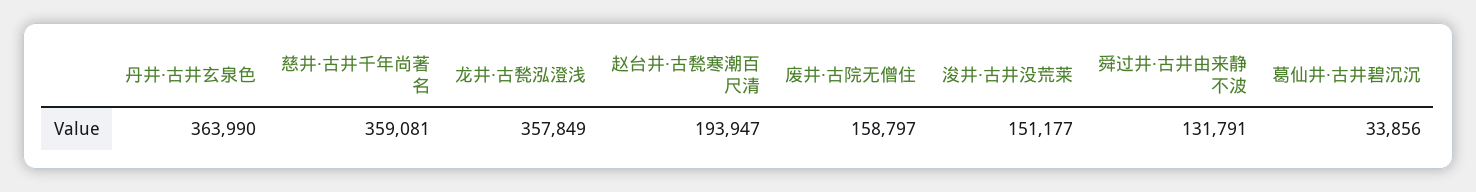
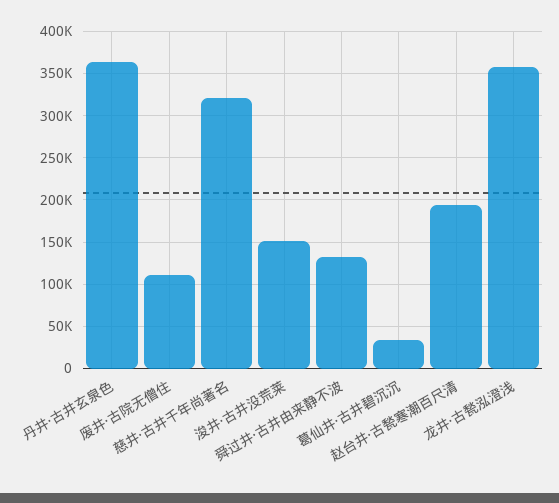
慈井·古井千年尚著名: 359081 -> 320000
废井·古院无僧住: 158797 -> 110000

